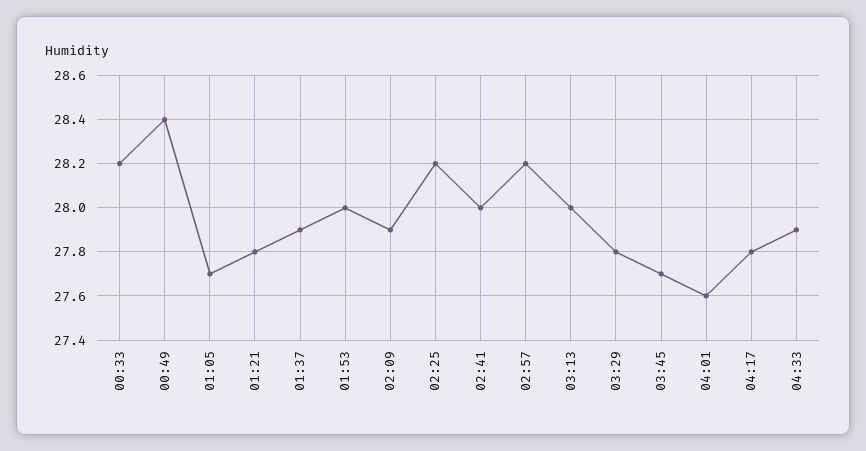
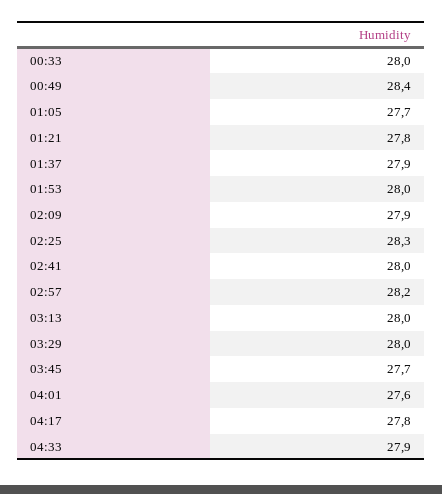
00:33: 28.2 -> 28
02:25: 28.2 -> 28.3
03:29: 27.8 -> 28

